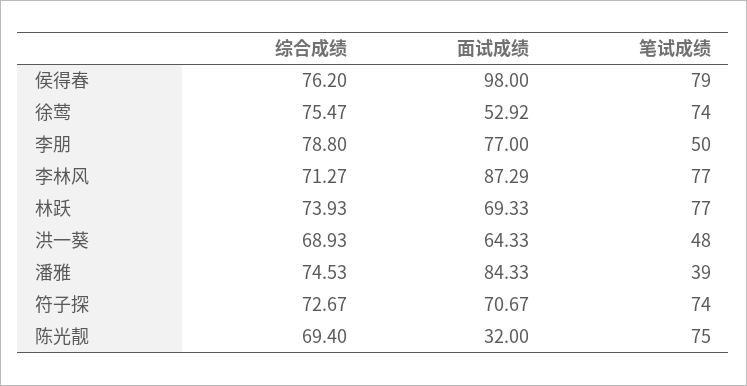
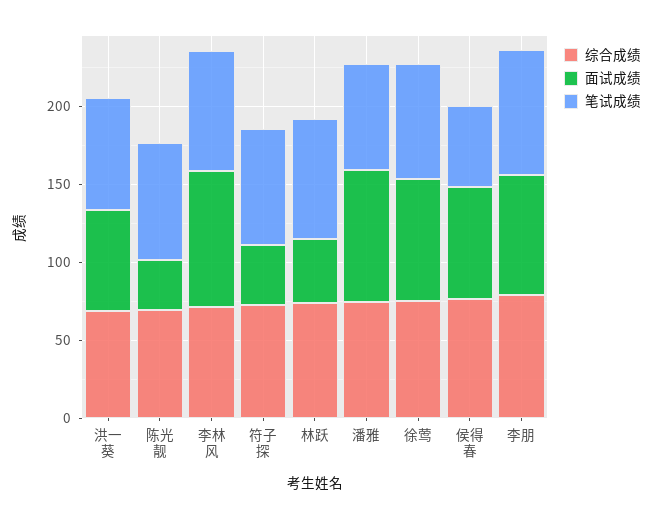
面试成绩, 侯得春: 98 -> 70
笔试成绩, 侯得春: 79 -> 50
面试成绩, 徐莺: 52.92 -> 80
笔试成绩, 李朋: 50 -> 80
面试成绩, 林跃: 69.33 -> 40
笔试成绩, 洪一葵: 48 -> 70
笔试成绩, 潘雅: 39 -> 70
面试成绩, 符子探: 70.67 -> 40

